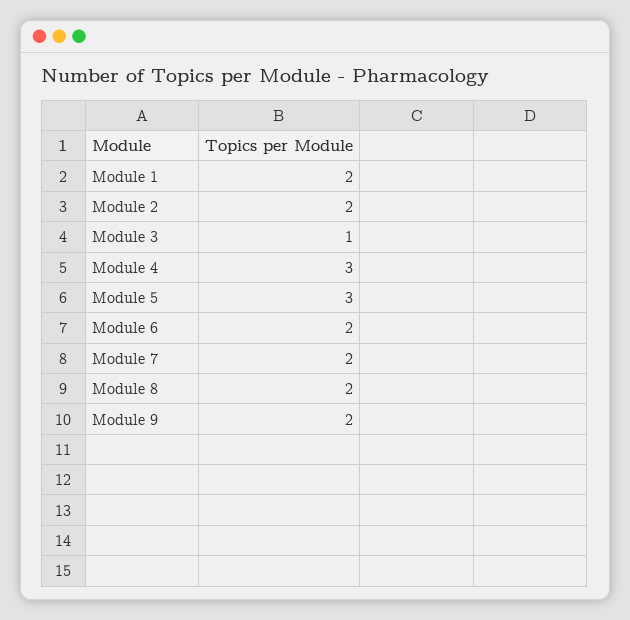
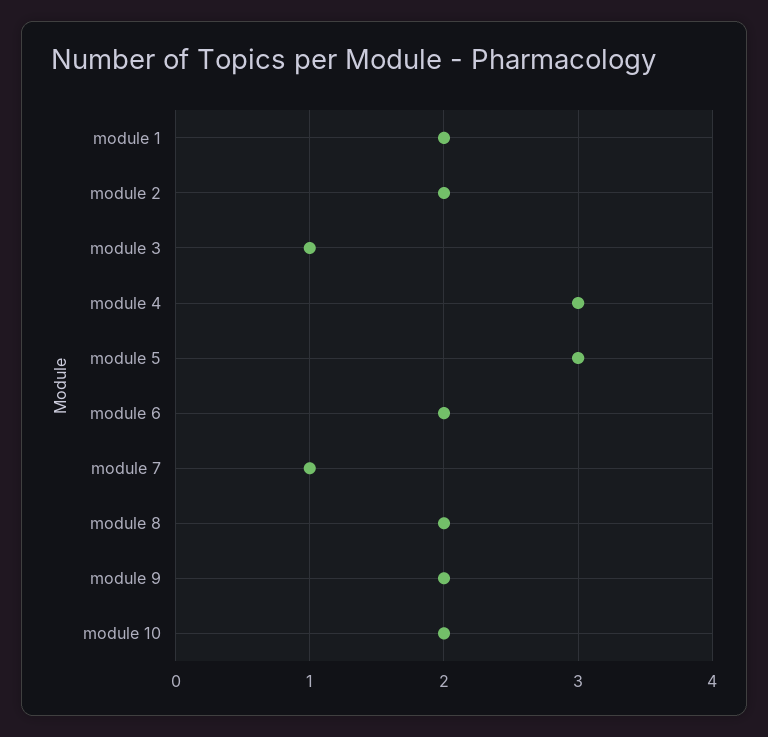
Module 7: 2 -> 1
module 10: none -> 2

